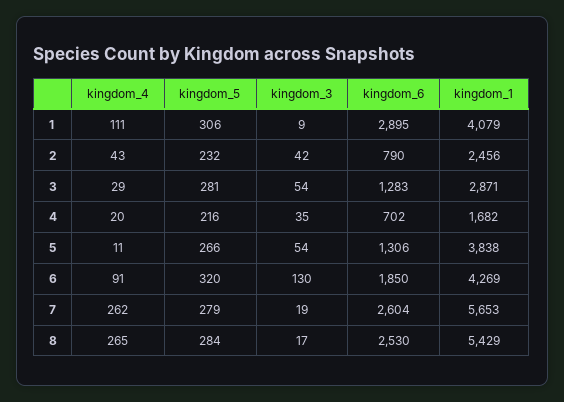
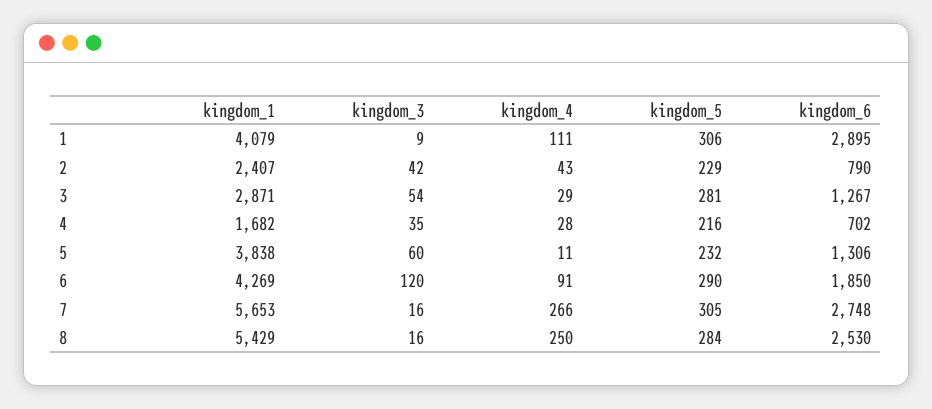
kingdom_5, 2: 232 -> 229
kingdom_1, 2: 2456 -> 2407
kingdom_6, 3: 1283 -> 1267
kingdom_4, 4: 20 -> 28
kingdom_5, 5: 266 -> 232
kingdom_3, 5: 54 -> 60
kingdom_5, 6: 320 -> 290
kingdom_3, 6: 130 -> 120
kingdom_4, 7: 262 -> 266
kingdom_5, 7: 279 -> 305
kingdom_3, 7: 19 -> 16
kingdom_6, 7: 2604 -> 2748
kingdom_4, 8: 265 -> 250
kingdom_3, 8: 17 -> 16

